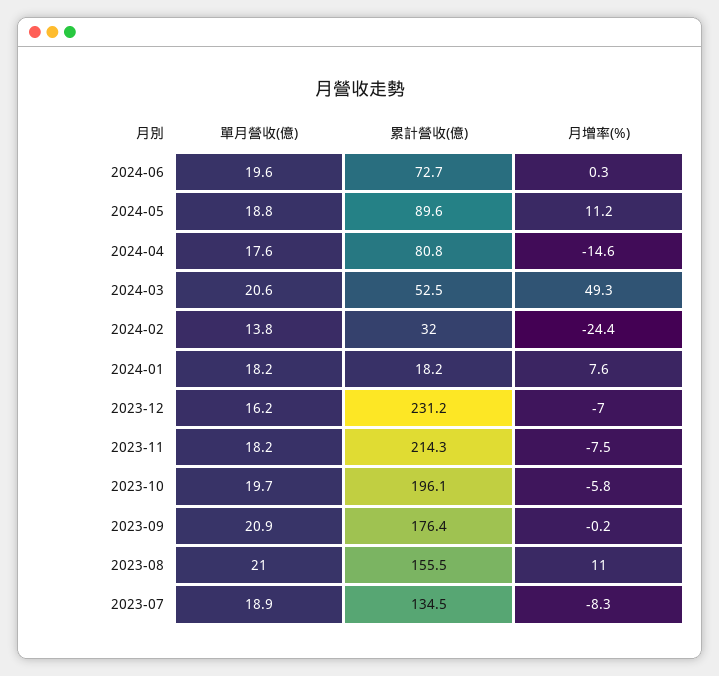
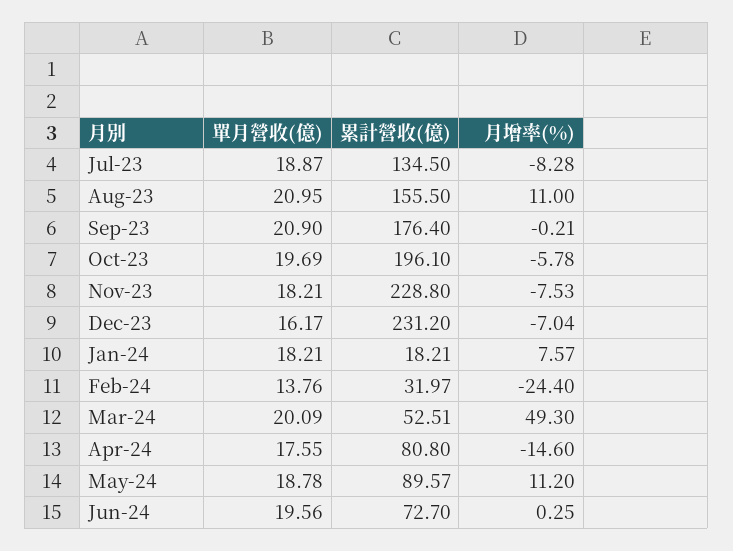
單月營收(億), 2024-03: 20.6 -> 20.09
累計營收(億), 2023-11: 214.3 -> 228.8

